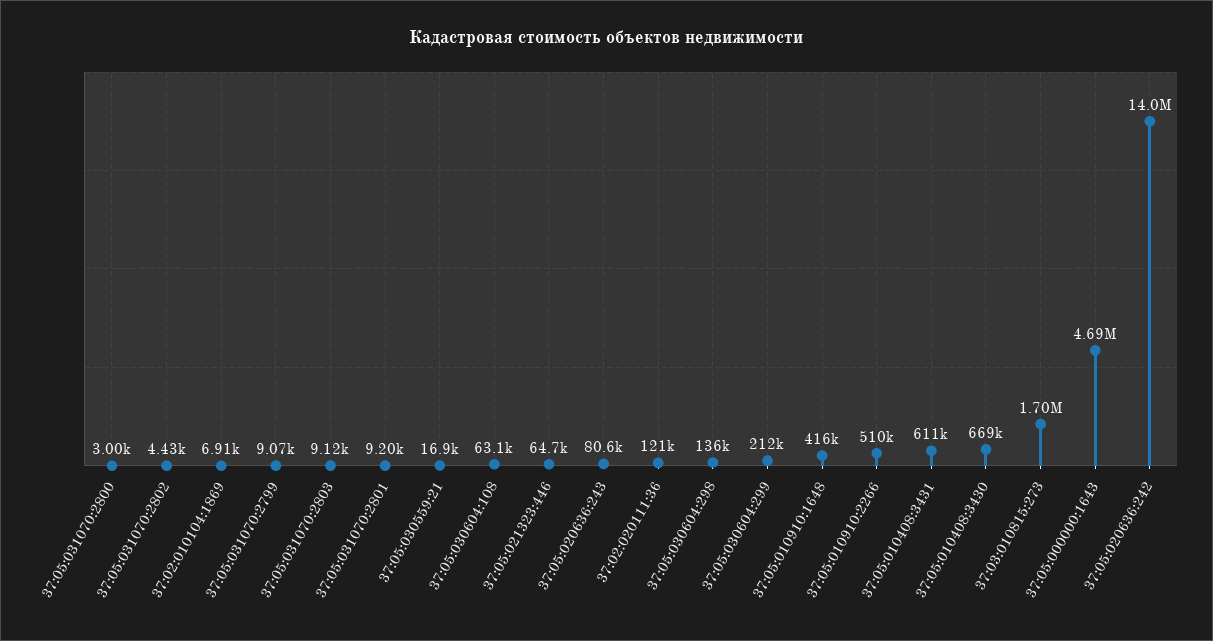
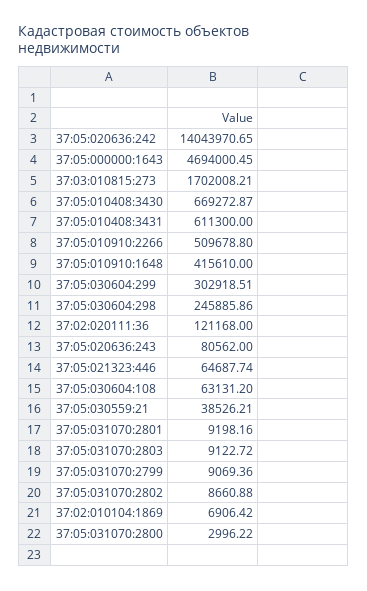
37:05:031070:2802: 4430 -> 8660.88
37:05:030559:21: 16900 -> 38526.21
37:05:030604:298: 136000 -> 245885.86
37:05:030604:299: 212000 -> 302918.51

